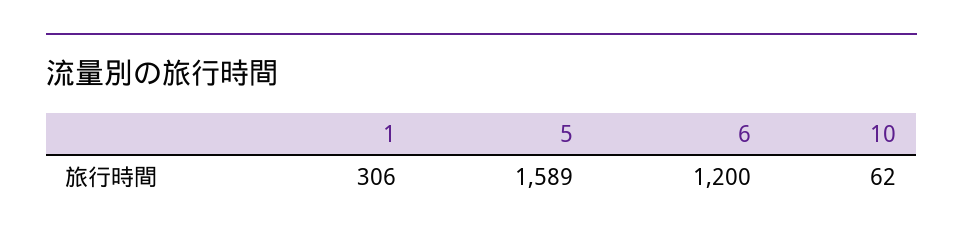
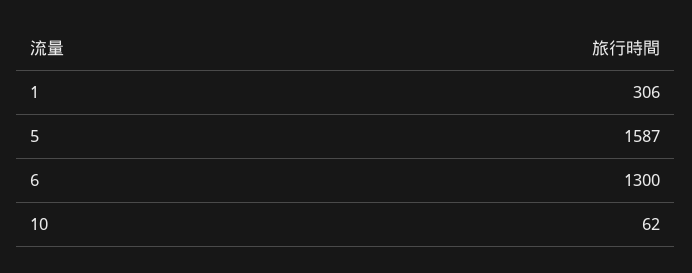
5: 1589 -> 1587
6: 1200 -> 1300

